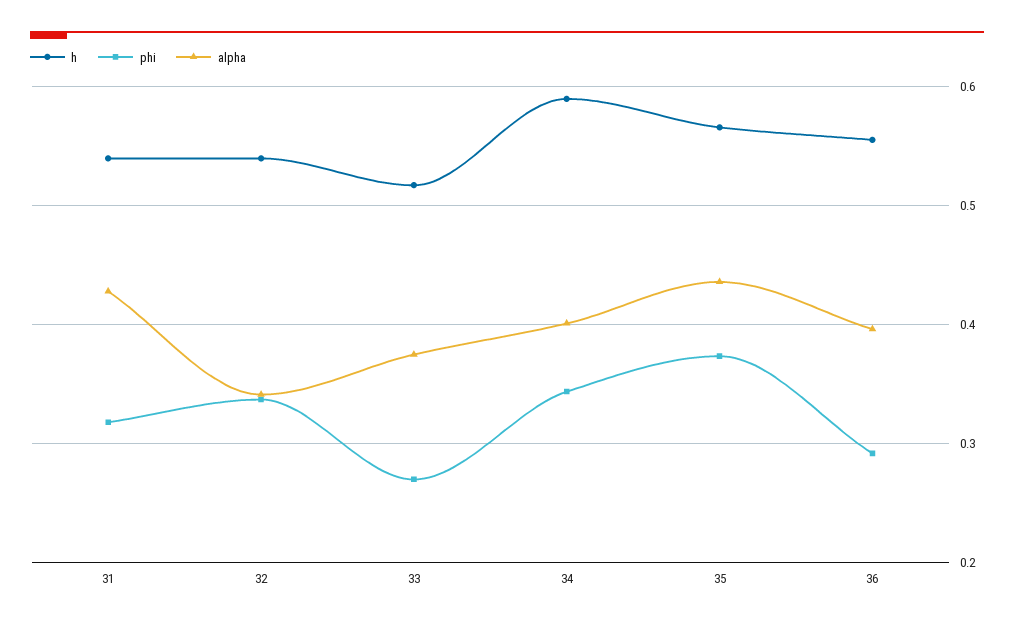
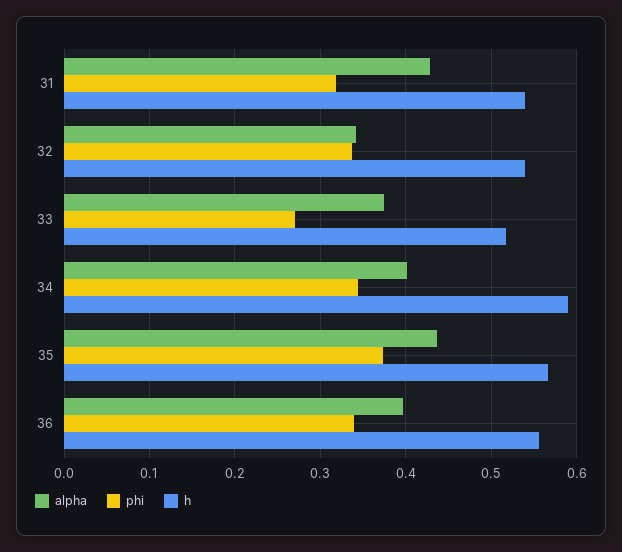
phi, 36: 0.29 -> 0.34

